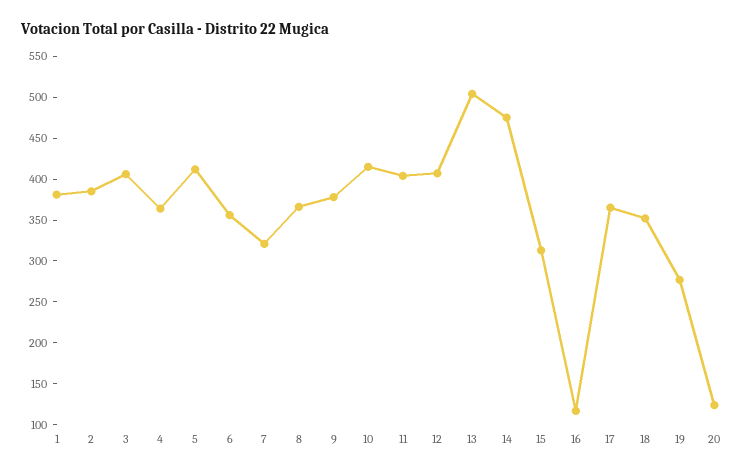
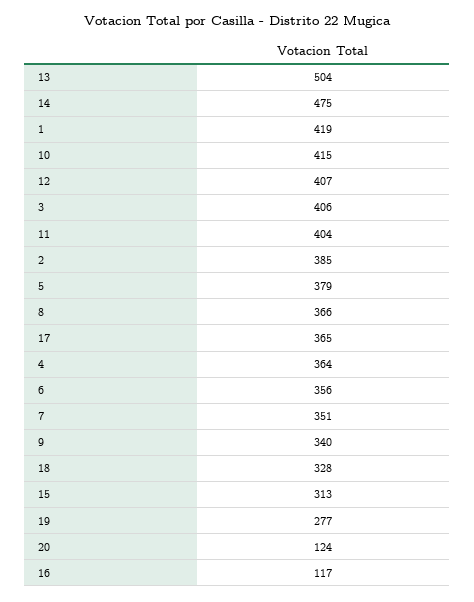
1: 380 -> 419
5: 410 -> 379
7: 320 -> 351
9: 380 -> 340
18: 350 -> 328

